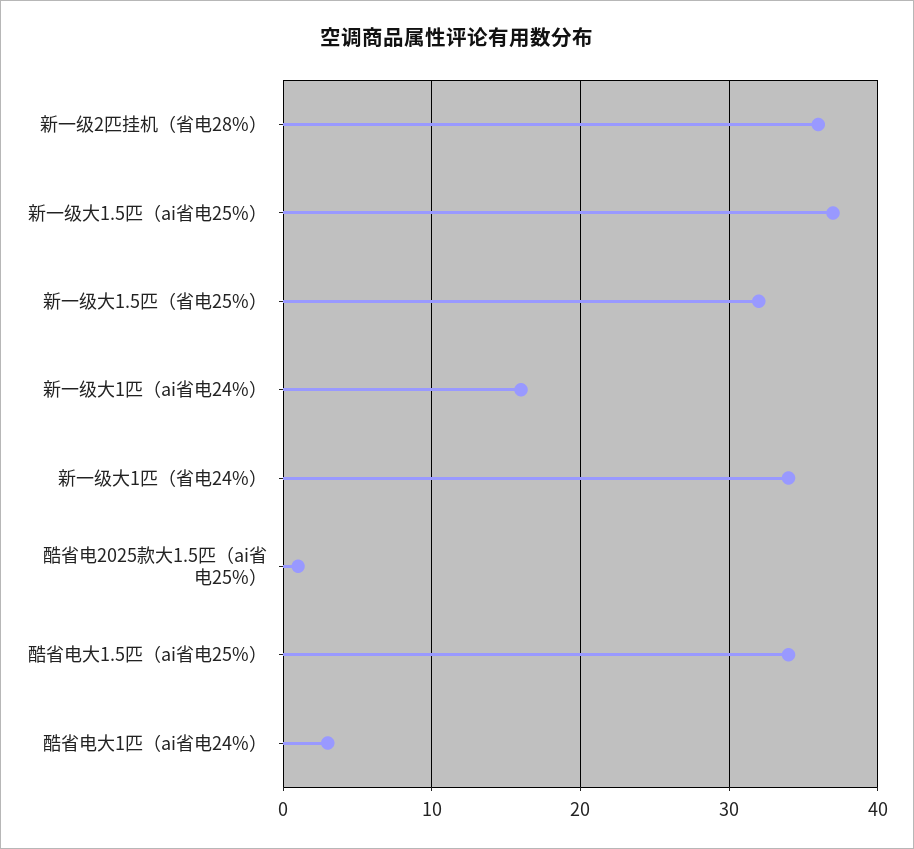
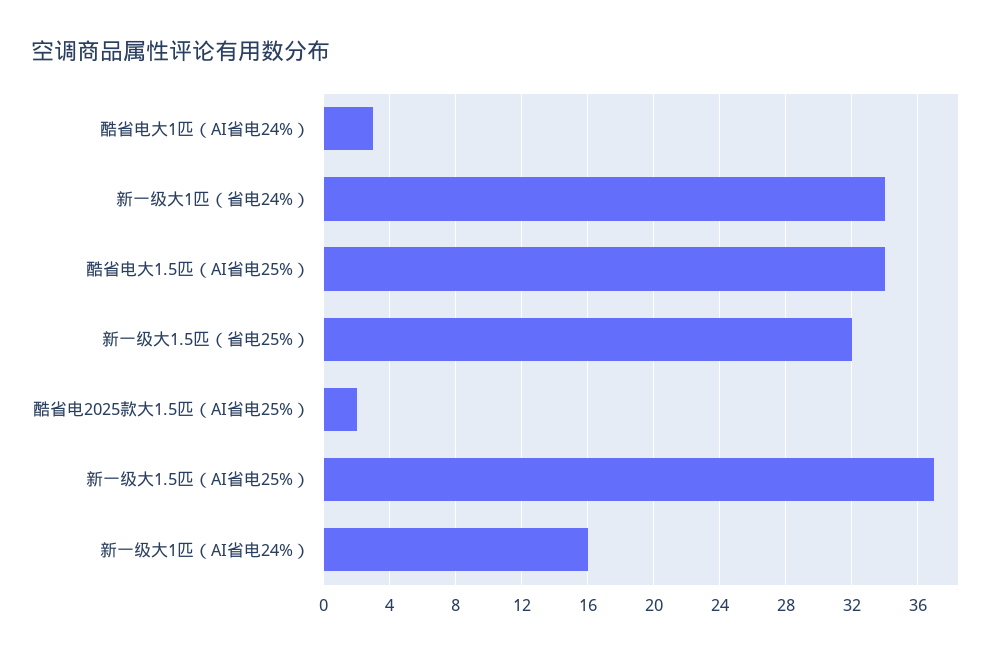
新一级2匹挂机（省电28%）: 36 -> none
酷省电2025款大1.5匹（ai省电25%）: 1 -> 2

